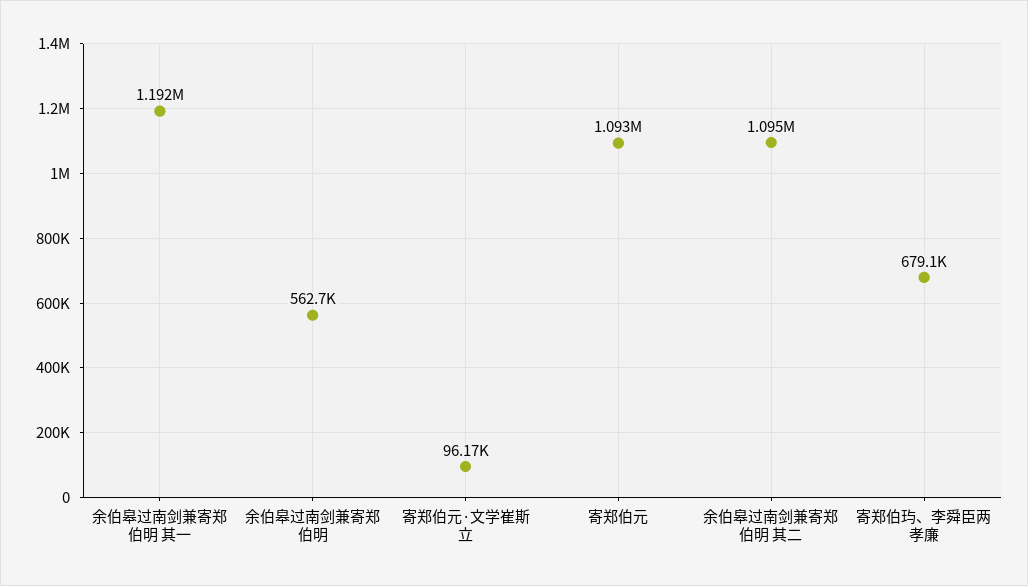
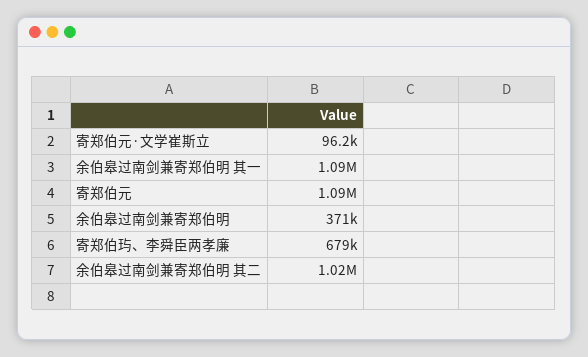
余伯皋过南剑兼寄郑伯明 其一: 1192000 -> 1090000
余伯皋过南剑兼寄郑伯明: 562700 -> 371000
余伯皋过南剑兼寄郑伯明 其二: 1095000 -> 1020000

